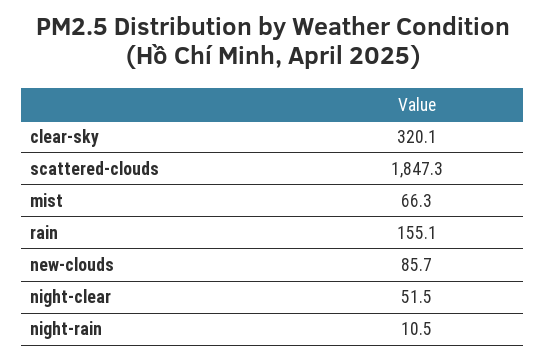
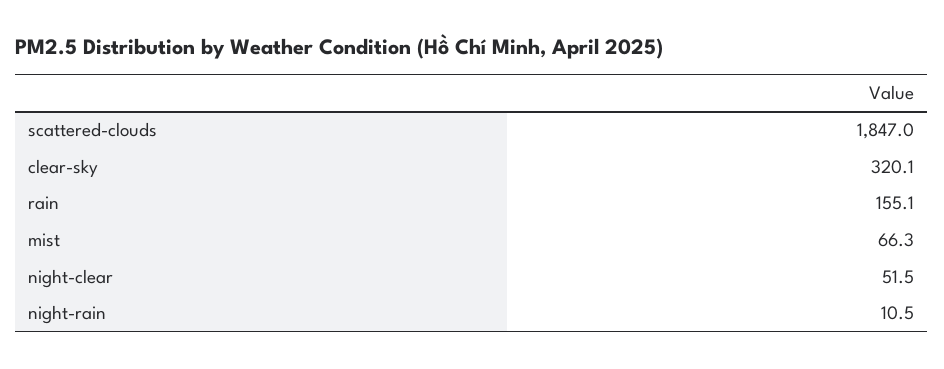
scattered-clouds: 1847.3 -> 1847
new-clouds: 85.7 -> none

